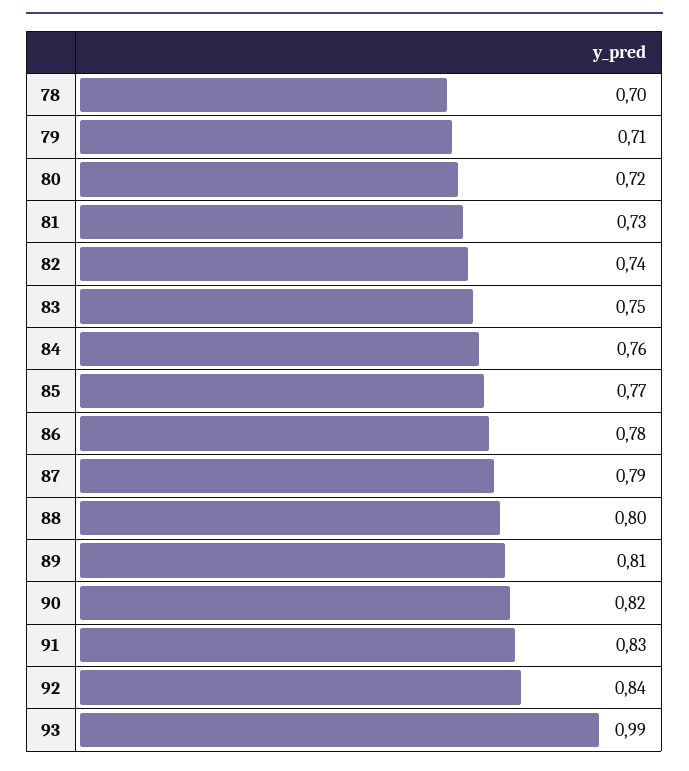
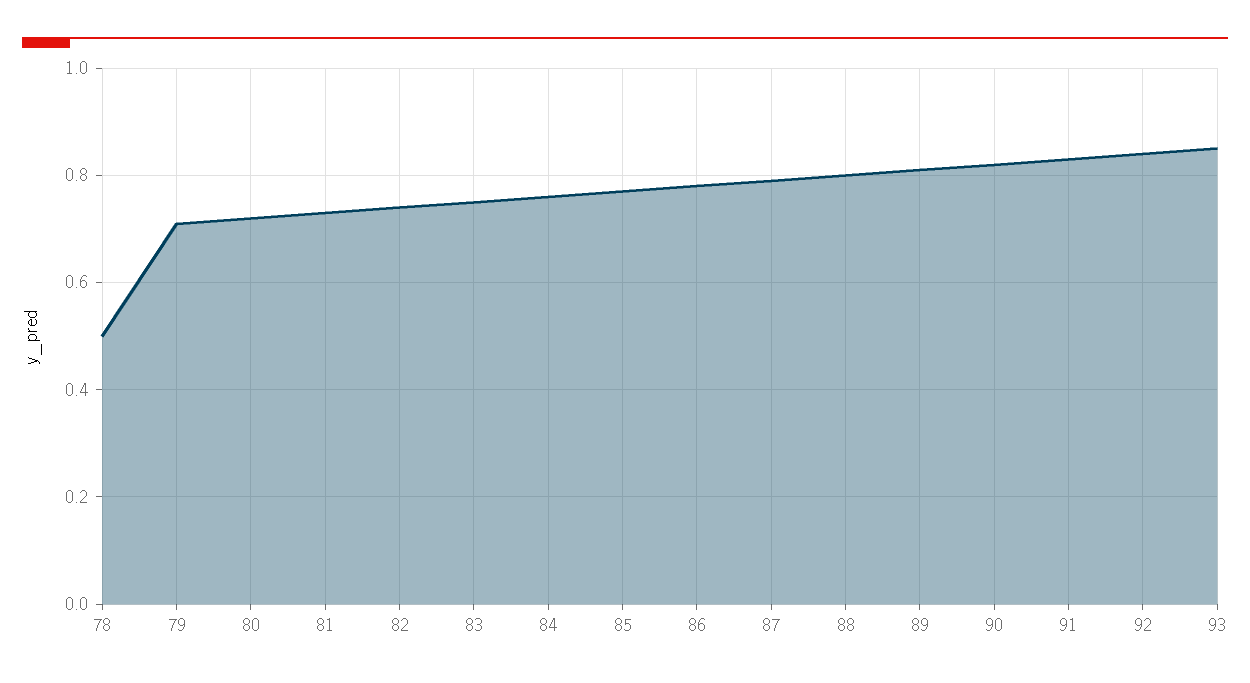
78: 0.7 -> 0.5
93: 0.99 -> 0.85

